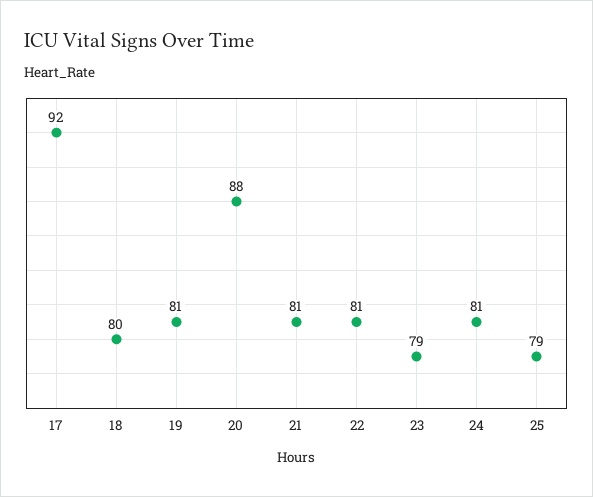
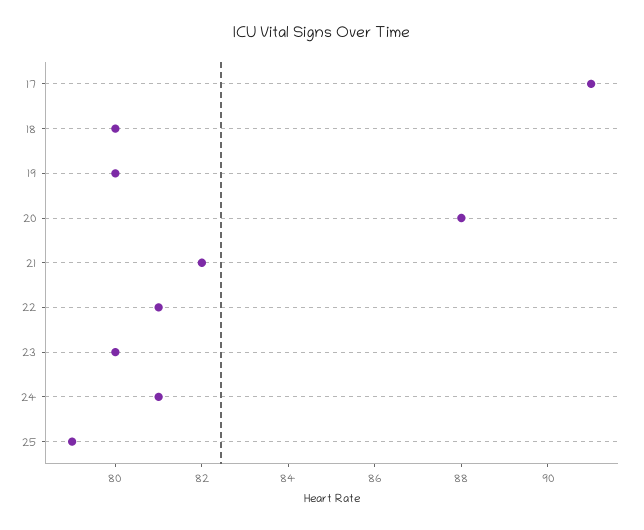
17: 92 -> 91
19: 81 -> 80
21: 81 -> 82
23: 79 -> 80

